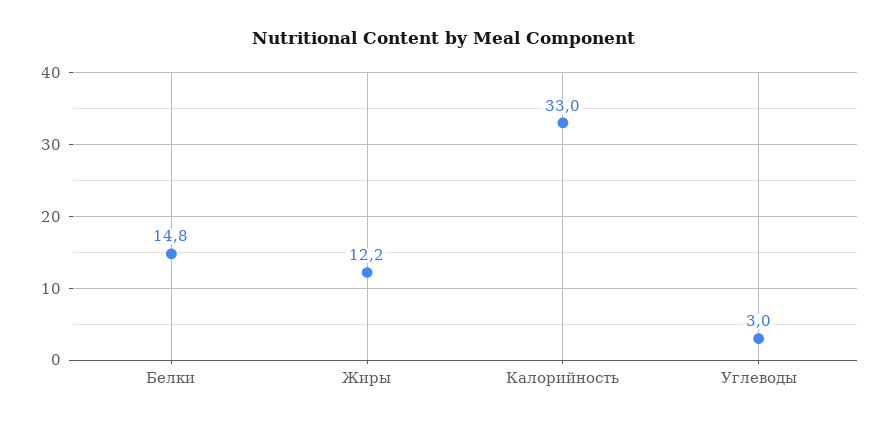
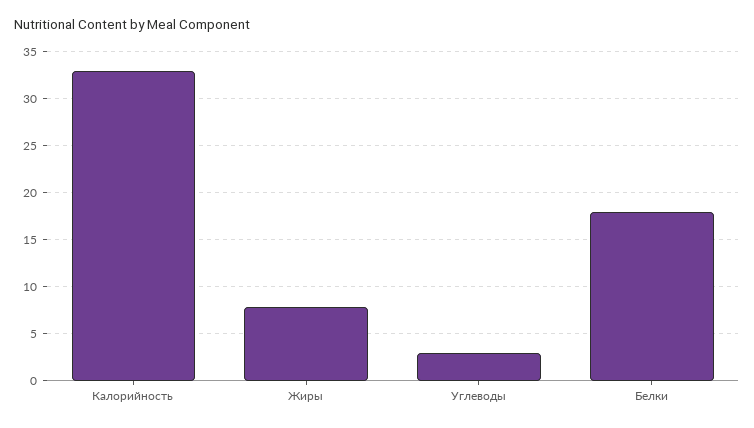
Белки: 14.8 -> 18
Жиры: 12.2 -> 8

